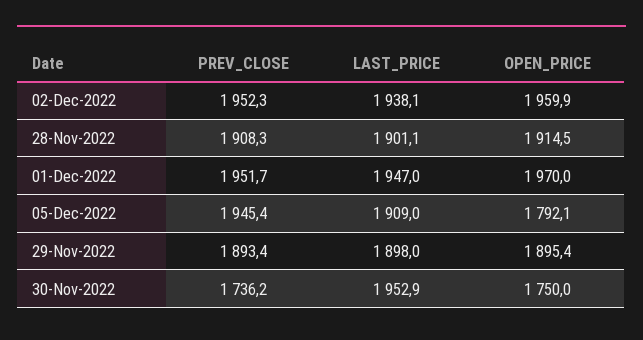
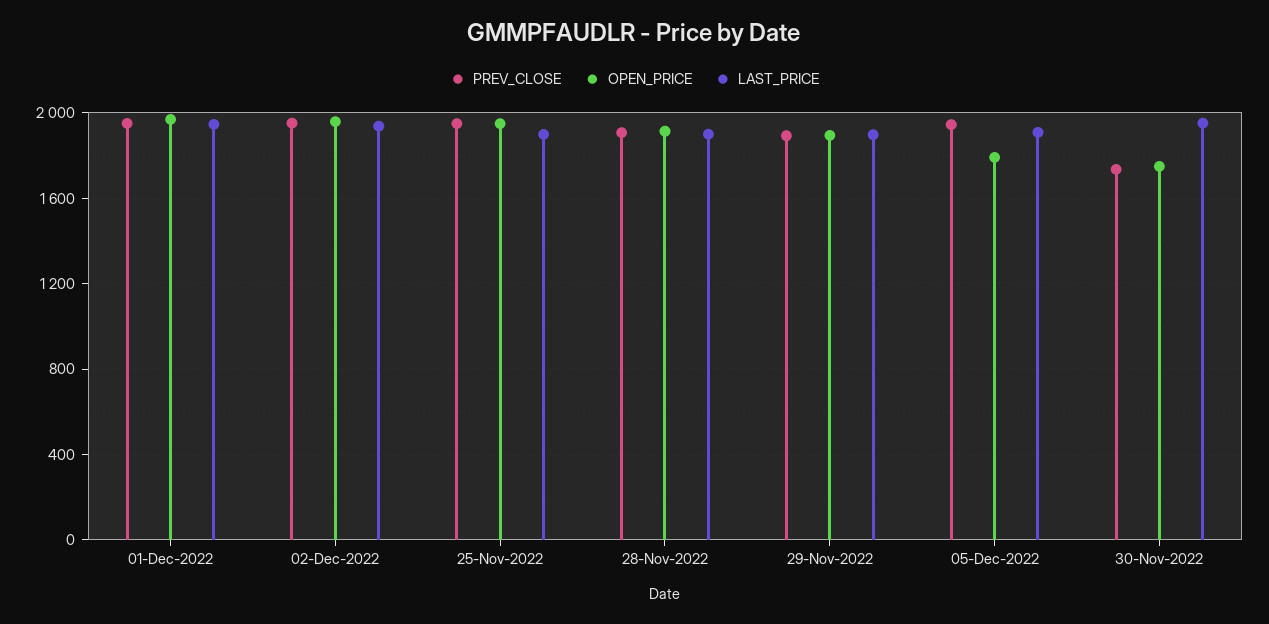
PREV_CLOSE, 25-Nov-2022: none -> 1950
OPEN_PRICE, 25-Nov-2022: none -> 1950
LAST_PRICE, 25-Nov-2022: none -> 1900

